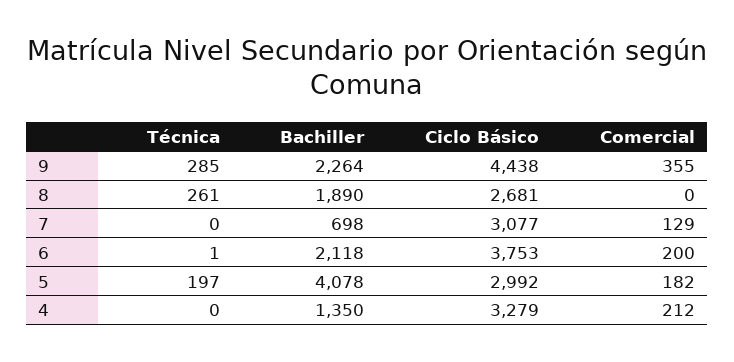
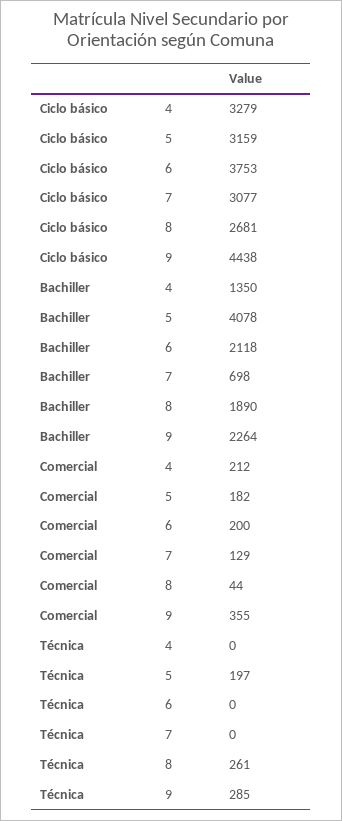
Comercial, 8: 0 -> 44
Técnica, 6: 1 -> 0
Ciclo Básico, 5: 2992 -> 3159

